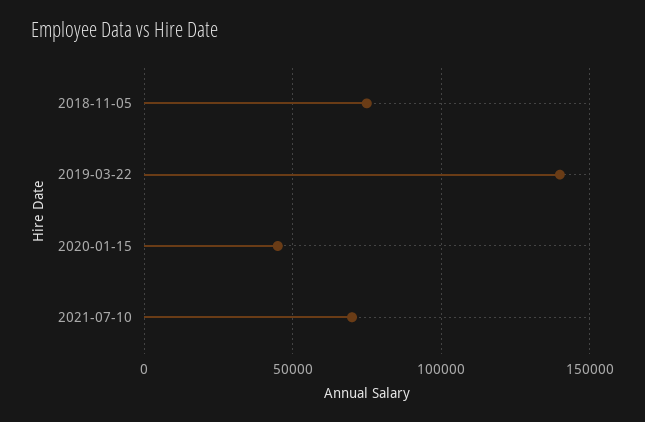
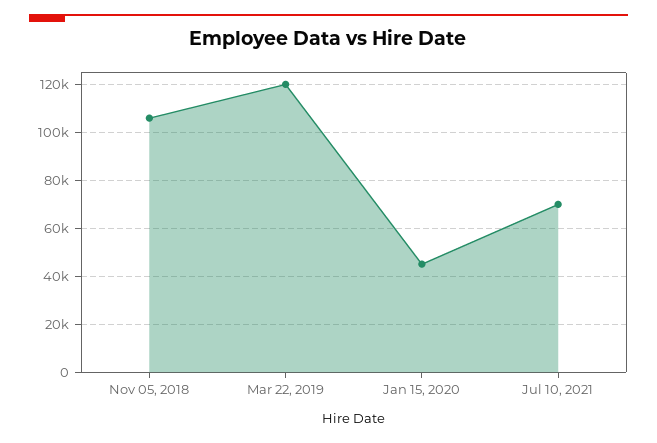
2018-11-05: 75000 -> 105000
2019-03-22: 140000 -> 120000

